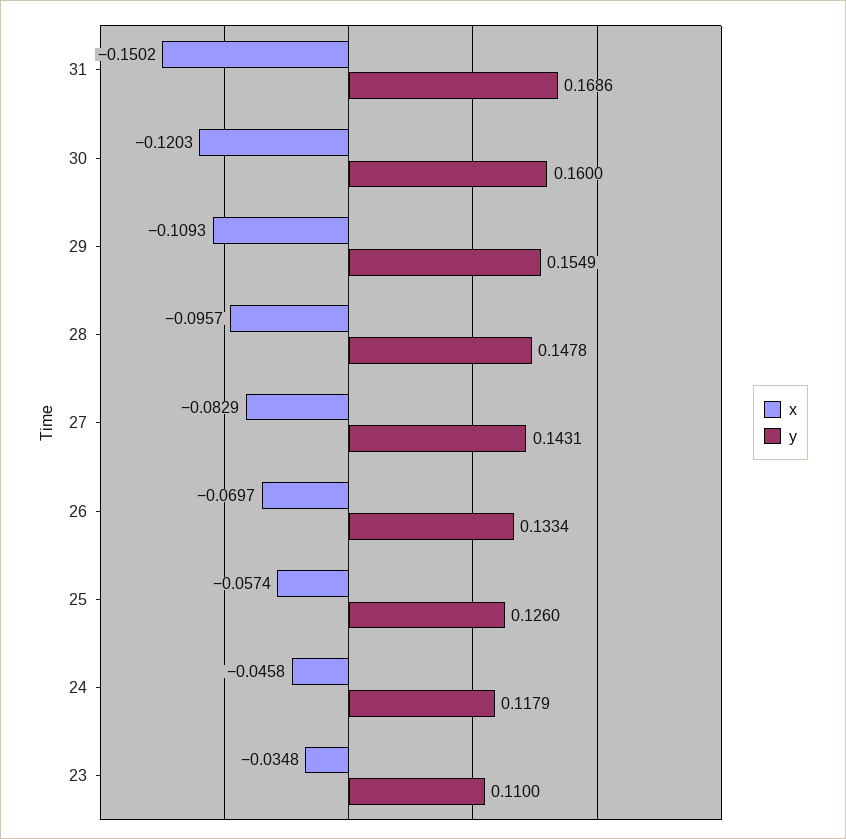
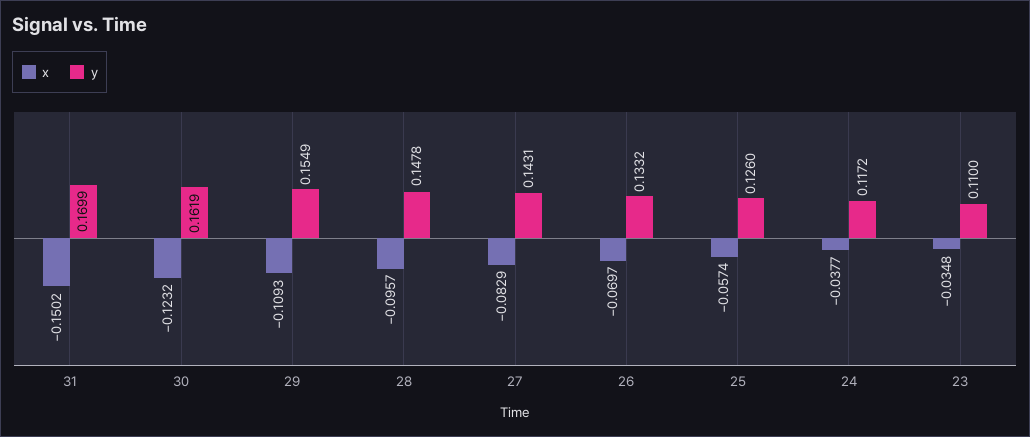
y, 31: 0.1686 -> 0.1699
x, 30: -0.1203 -> -0.1232
y, 30: 0.16 -> 0.1619
y, 26: 0.1334 -> 0.1332
x, 24: -0.0458 -> -0.0377
y, 24: 0.1179 -> 0.1172

